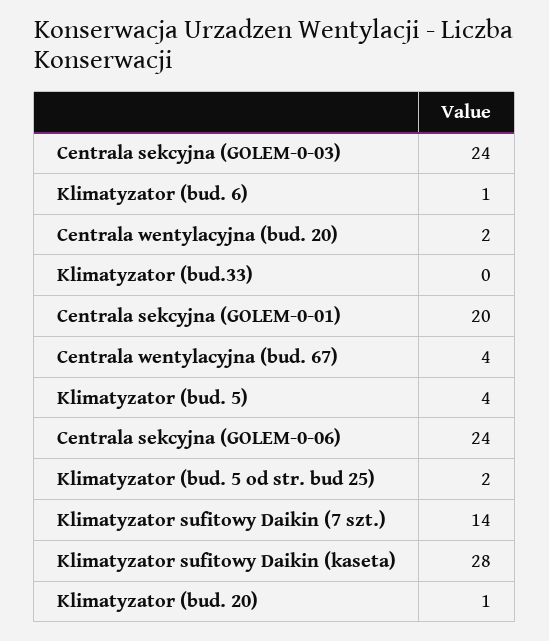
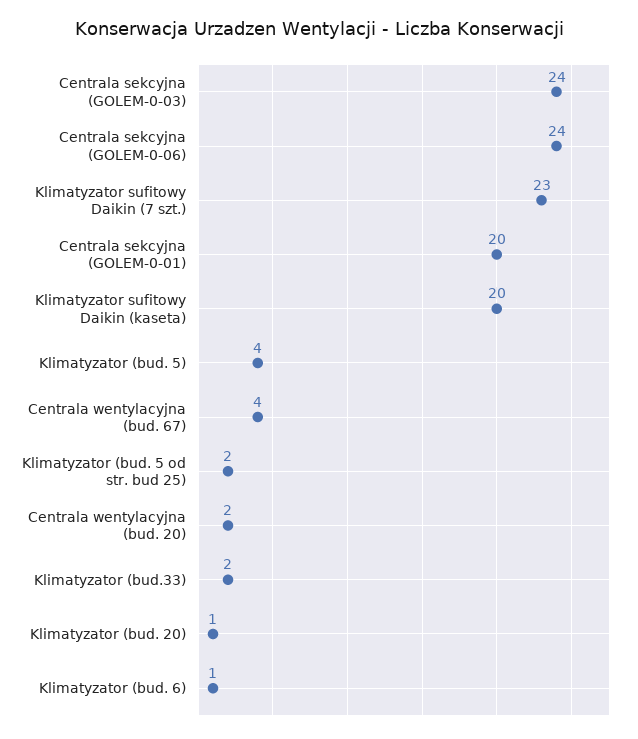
Klimatyzator (bud.33): 0 -> 2
Klimatyzator sufitowy Daikin (7 szt.): 14 -> 23
Klimatyzator sufitowy Daikin (kaseta): 28 -> 20

